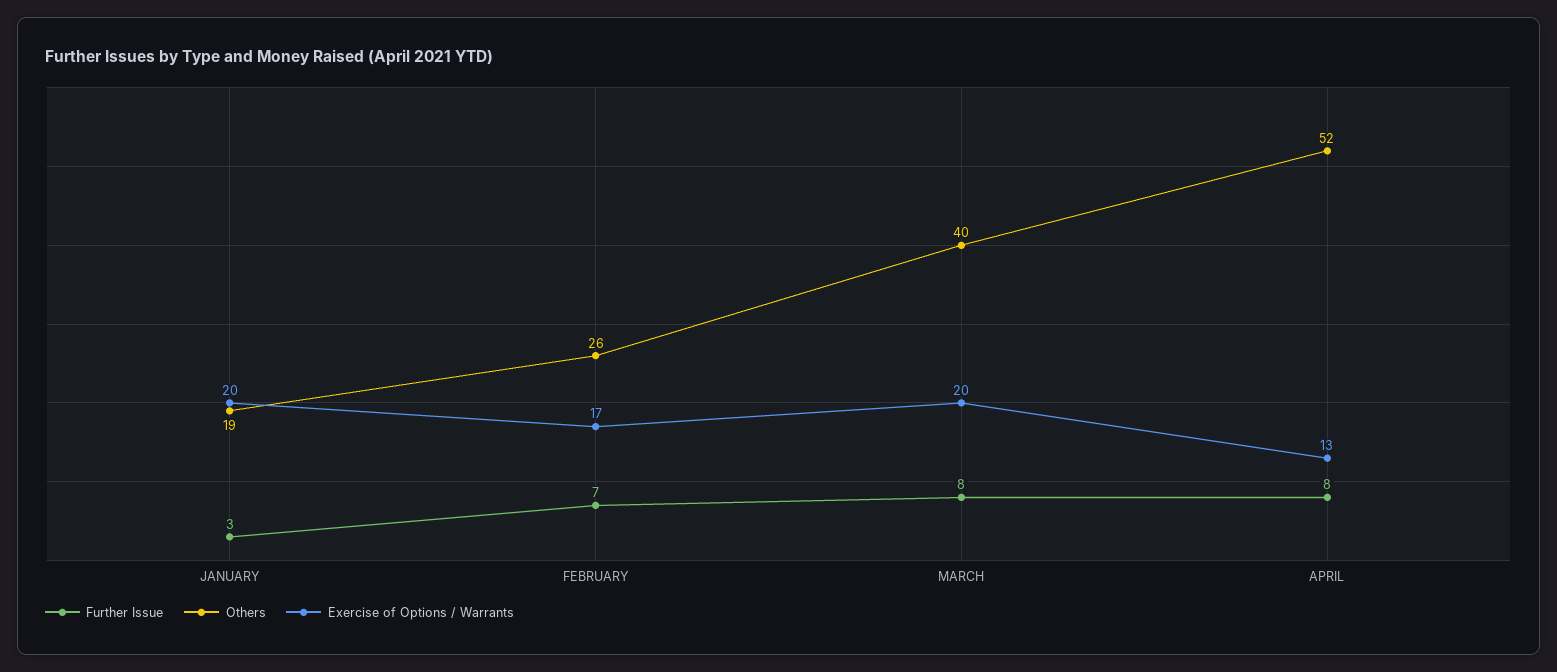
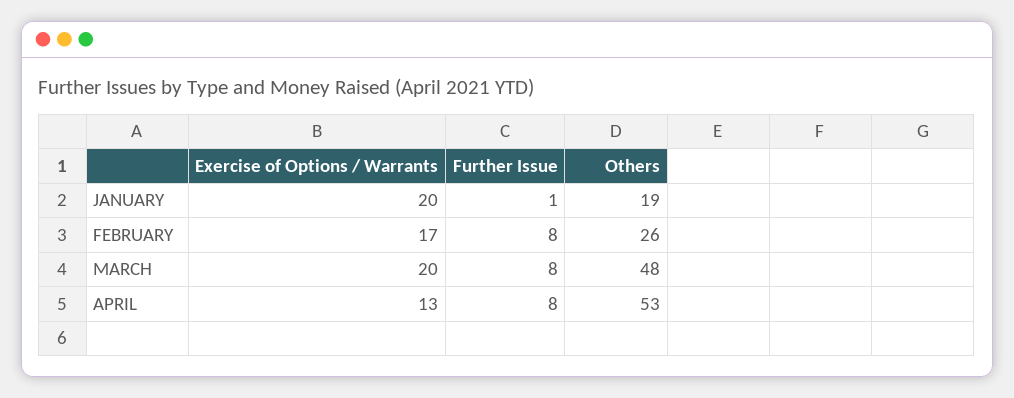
Further Issue, JANUARY: 3 -> 1
Further Issue, FEBRUARY: 7 -> 8
Others, MARCH: 40 -> 48
Others, APRIL: 52 -> 53

